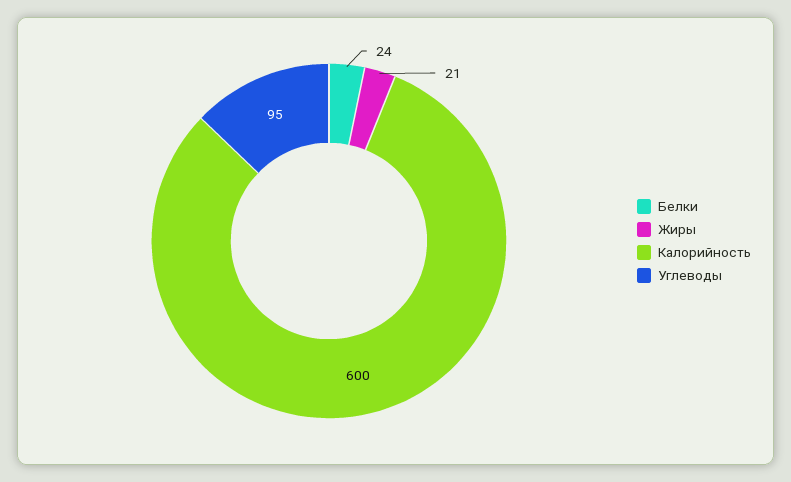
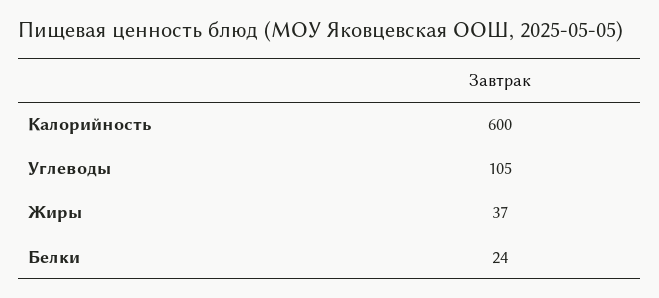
Жиры: 21 -> 37
Углеводы: 95 -> 105

